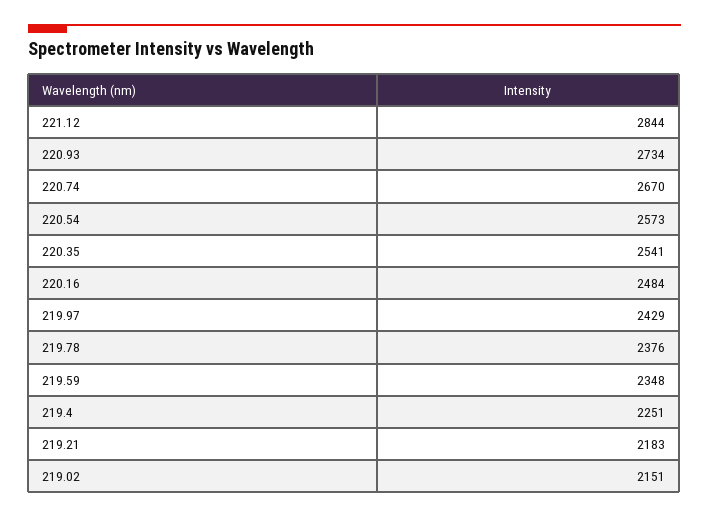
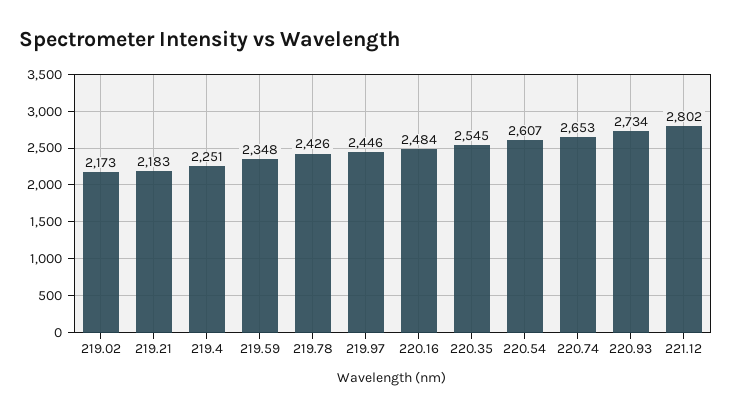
221.12: 2844 -> 2802
220.74: 2670 -> 2653
220.54: 2573 -> 2607
220.35: 2541 -> 2545
219.97: 2429 -> 2446
219.78: 2376 -> 2426
219.02: 2151 -> 2173

